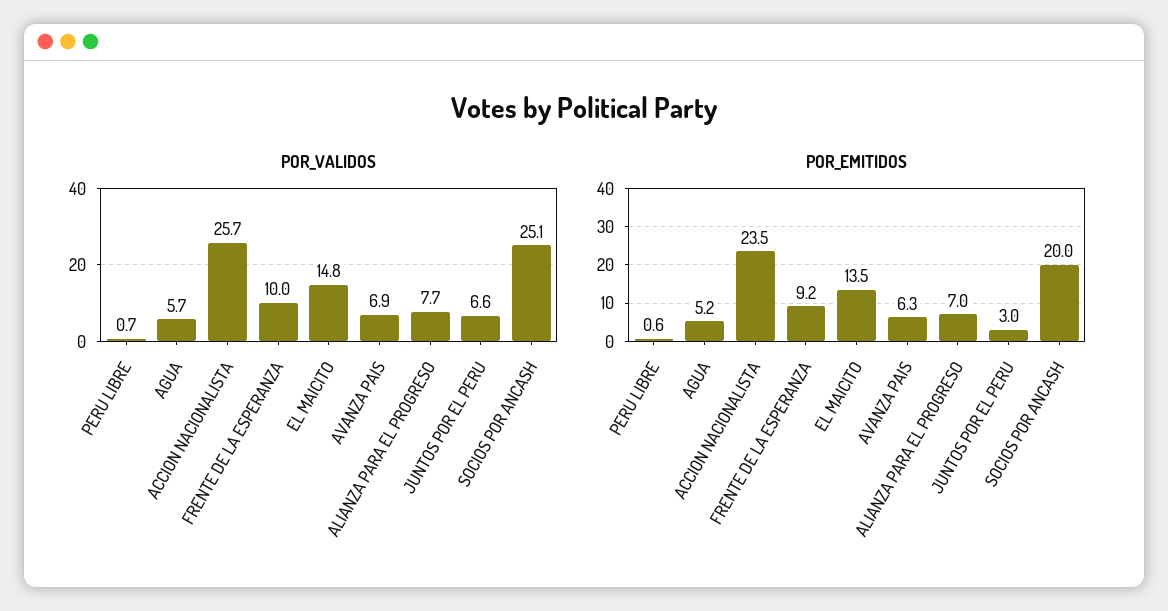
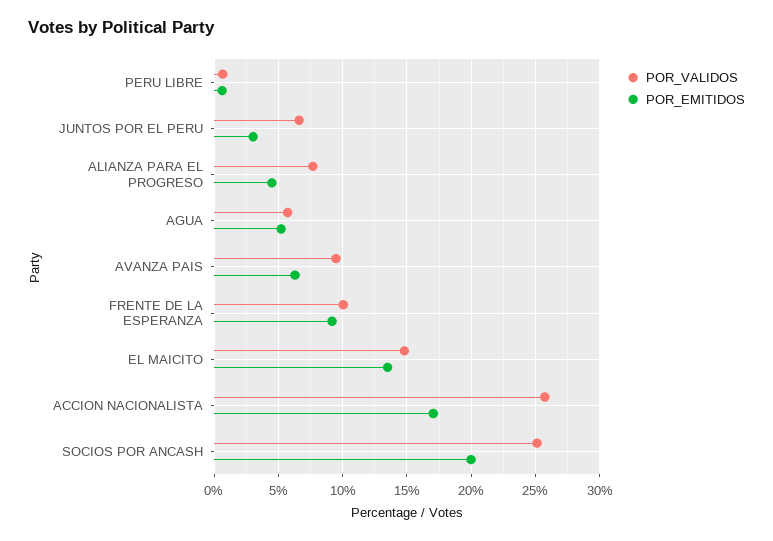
POR_VALIDOS, AVANZA PAIS: 6.9 -> 9.5
POR_EMITIDOS, ACCION NACIONALISTA: 23.5 -> 17
POR_EMITIDOS, ALIANZA PARA EL PROGRESO: 7 -> 4.5

